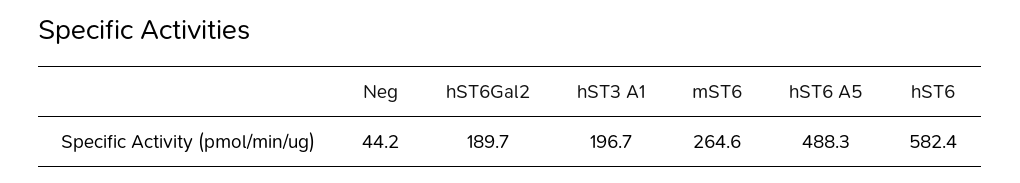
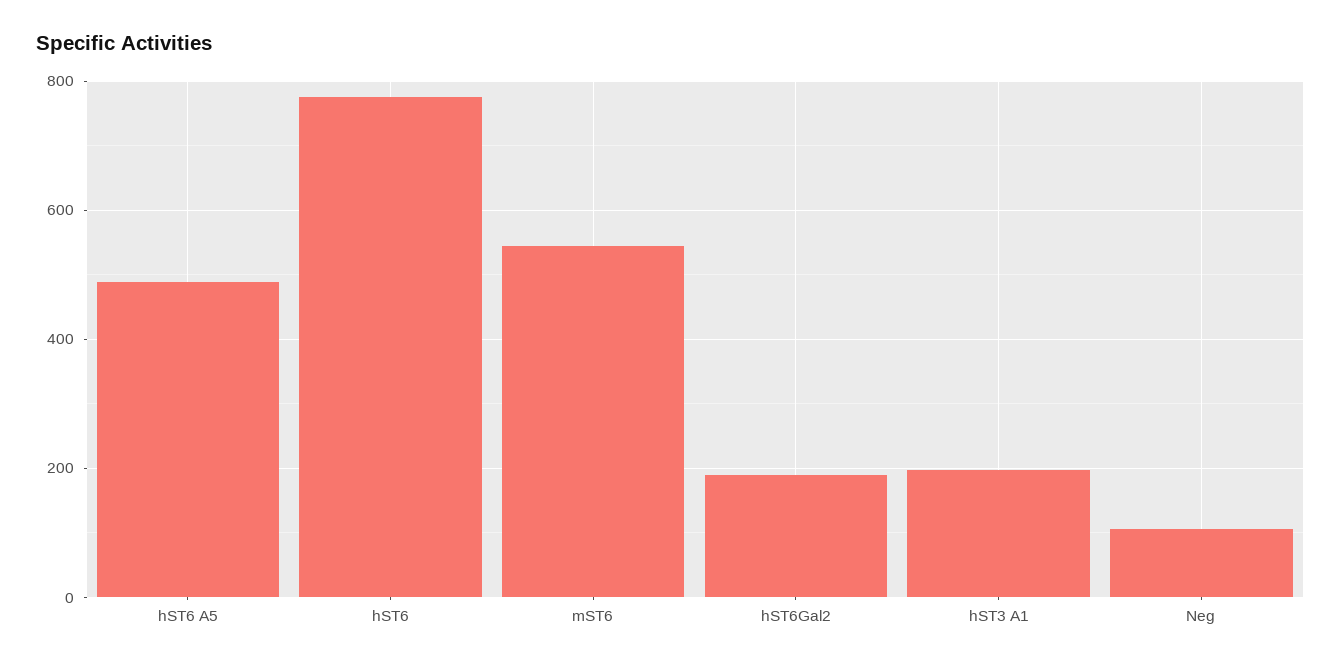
Neg: 44.2 -> 100
mST6: 264.6 -> 540
hST6: 582.4 -> 780

